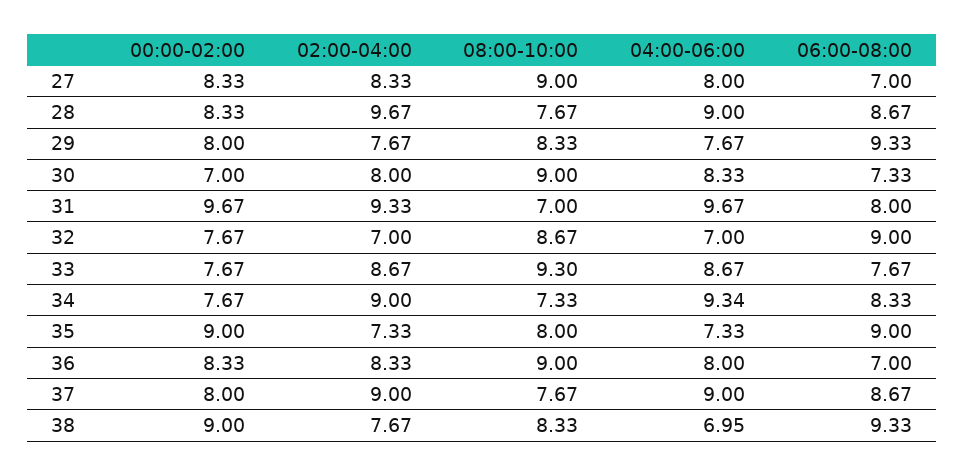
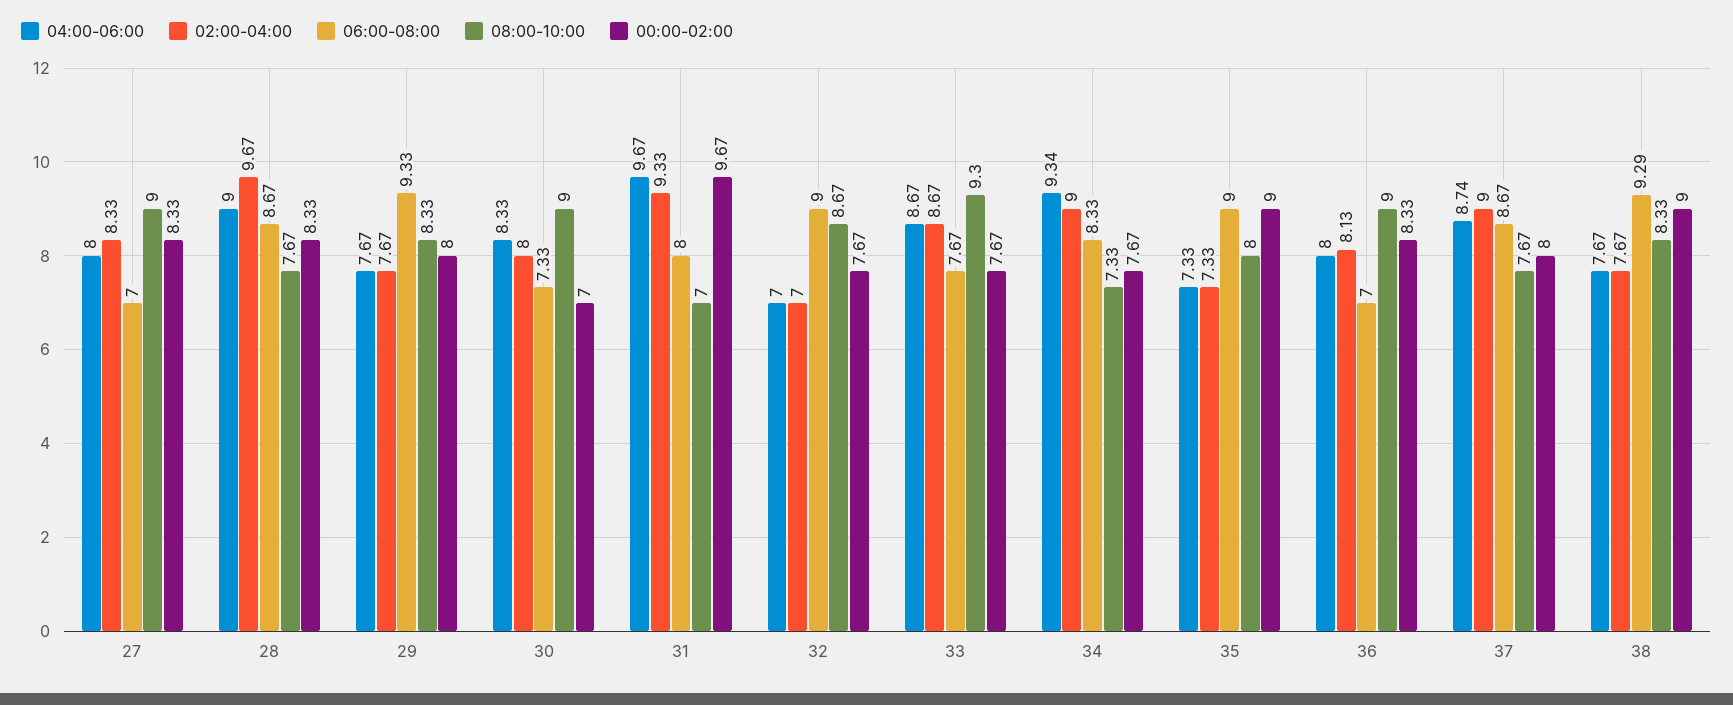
02:00-04:00, 36: 8.33 -> 8.13
04:00-06:00, 37: 9 -> 8.74
04:00-06:00, 38: 6.95 -> 7.67
06:00-08:00, 38: 9.33 -> 9.29

